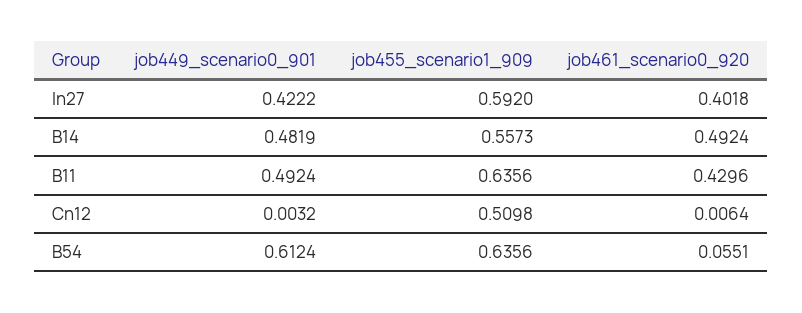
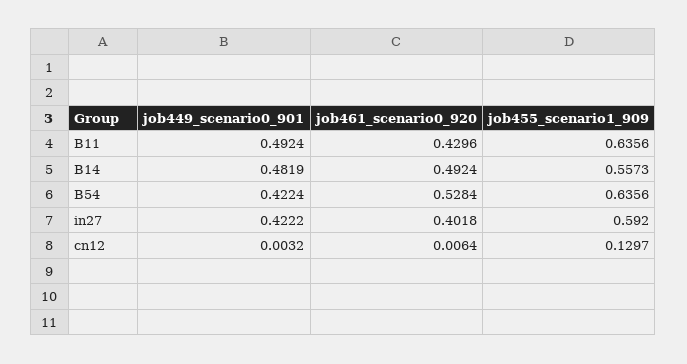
job455_scenario1_909, Cn12: 0.5098 -> 0.1297
job449_scenario0_901, B54: 0.6124 -> 0.4224
job461_scenario0_920, B54: 0.0551 -> 0.5284

